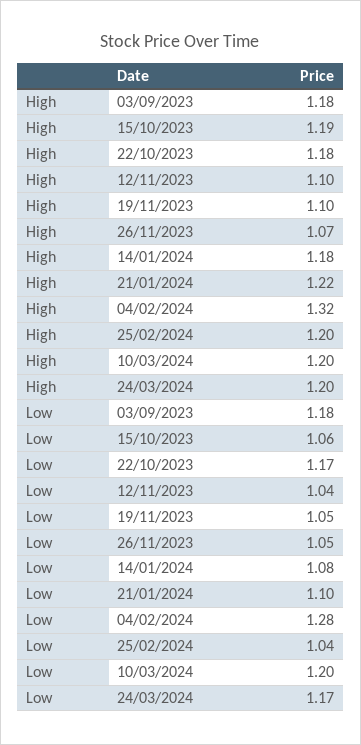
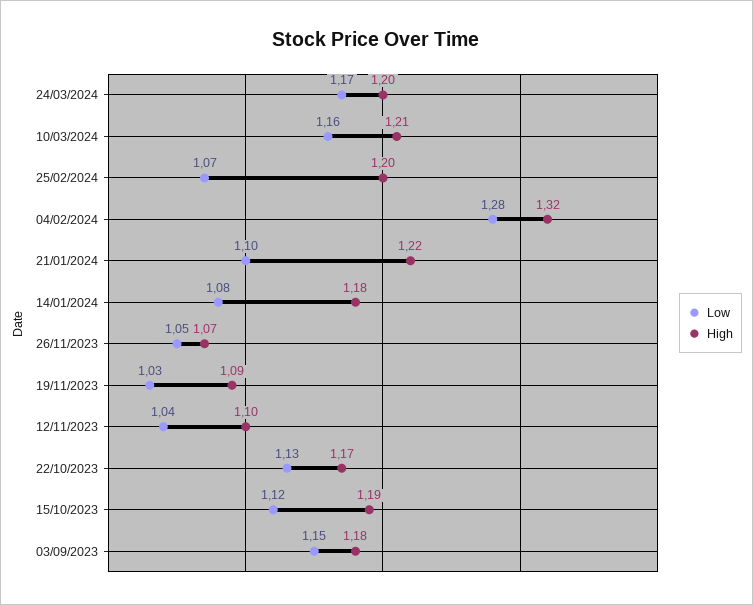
High, 22/10/2023: 1.18 -> 1.17
High, 19/11/2023: 1.1 -> 1.09
High, 10/03/2024: 1.2 -> 1.21
Low, 03/09/2023: 1.18 -> 1.15
Low, 15/10/2023: 1.06 -> 1.12
Low, 22/10/2023: 1.17 -> 1.13
Low, 19/11/2023: 1.05 -> 1.03
Low, 25/02/2024: 1.04 -> 1.07
Low, 10/03/2024: 1.2 -> 1.16

